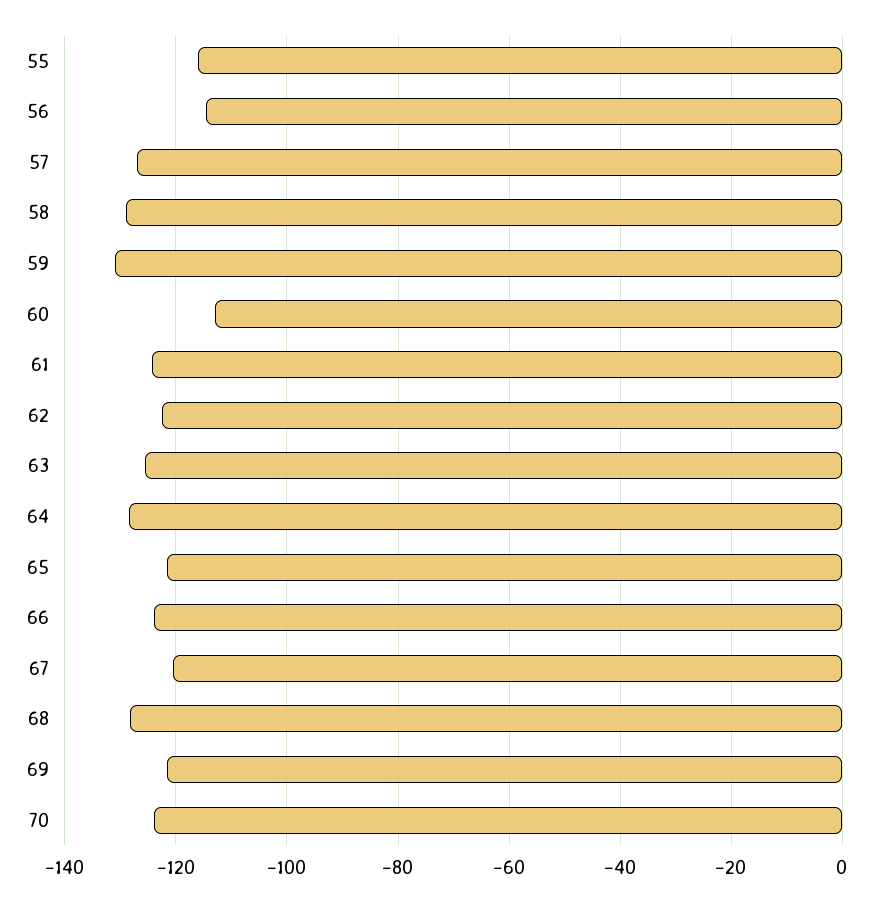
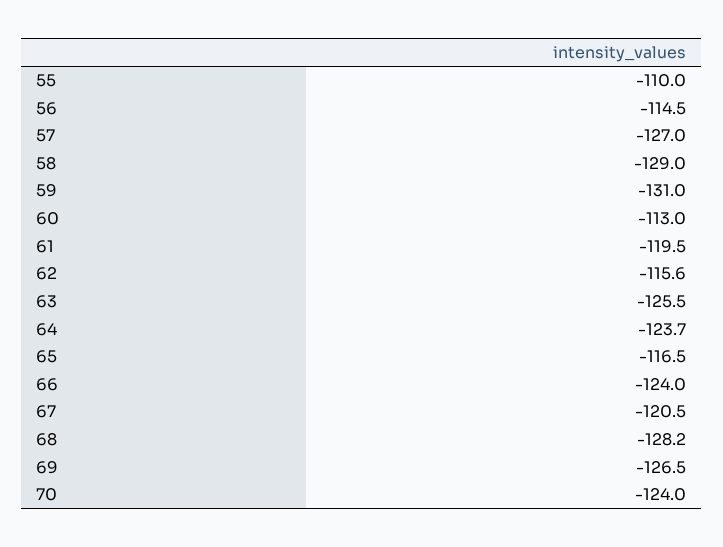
55: -116 -> -110
61: -124 -> -119.5
62: -122 -> -115.6
64: -128 -> -123.7
65: -122 -> -116.5
69: -122 -> -126.5

